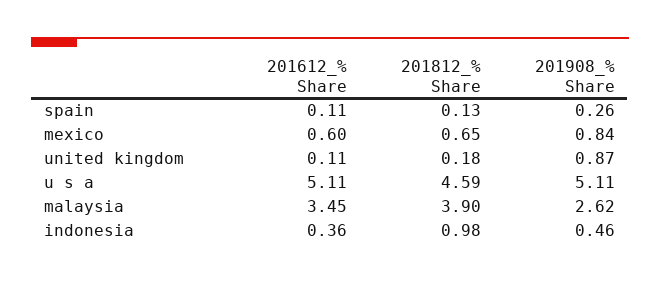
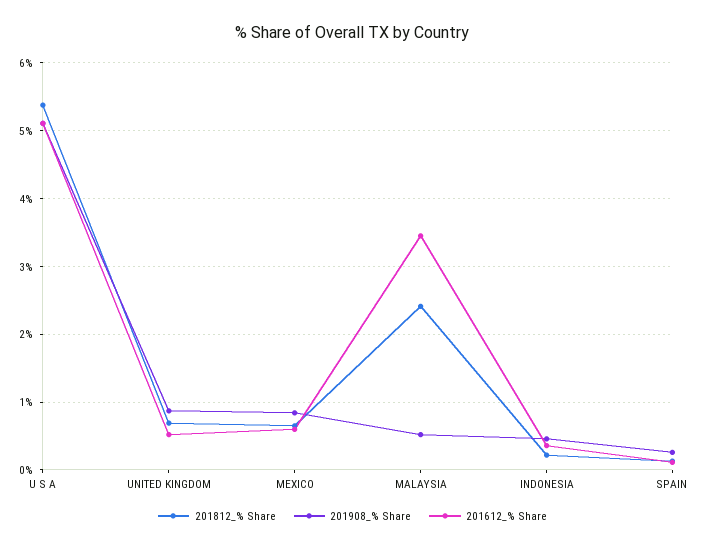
201612_% Share, united kingdom: 0.11 -> 0.5
201812_% Share, united kingdom: 0.18 -> 0.7
201812_% Share, u s a: 4.59 -> 5.4
201812_% Share, malaysia: 3.9 -> 2.4
201908_% Share, malaysia: 2.62 -> 0.5
201812_% Share, indonesia: 0.98 -> 0.2

